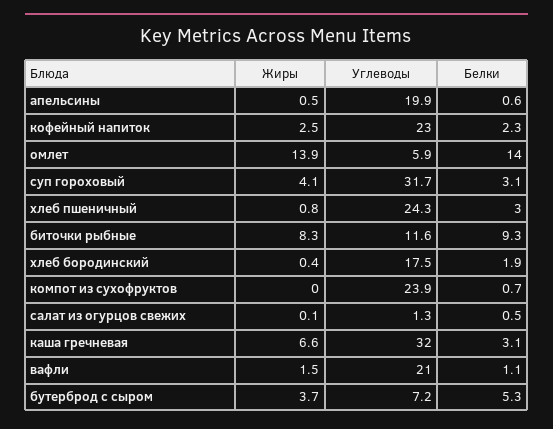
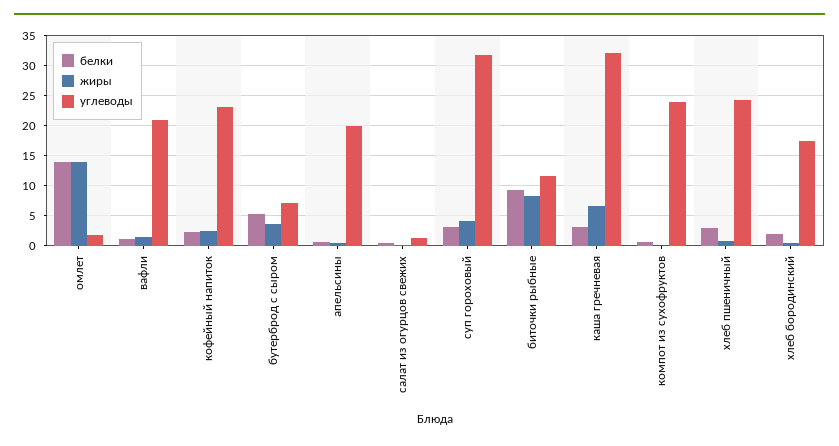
Углеводы, омлет: 5.9 -> 2

